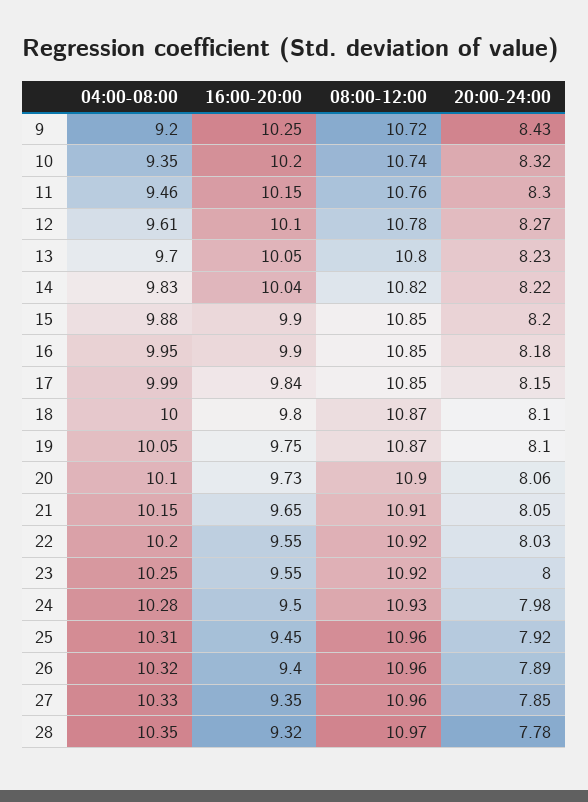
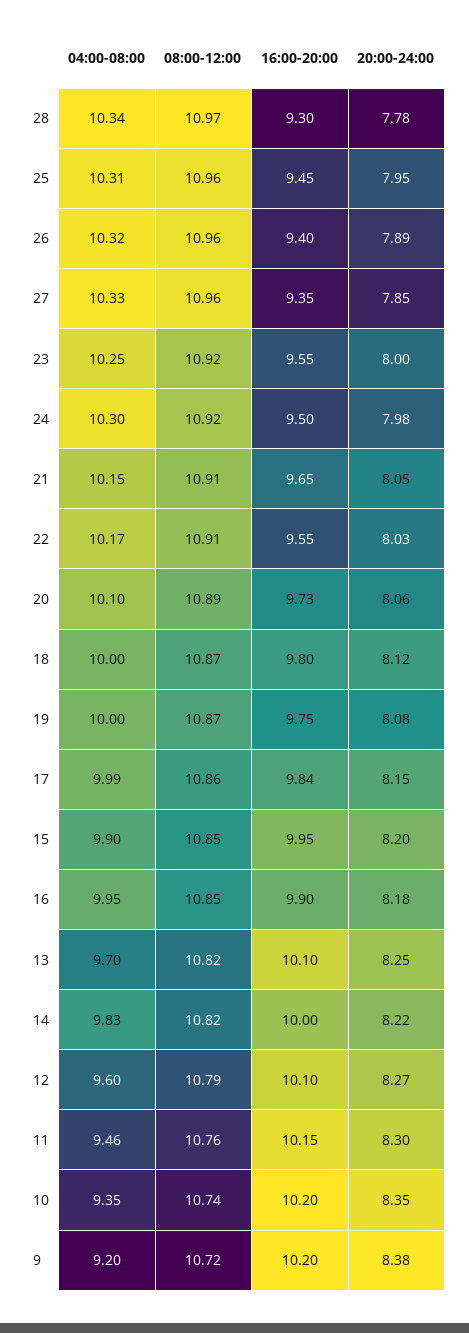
16:00-20:00, 9: 10.25 -> 10.2
20:00-24:00, 9: 8.43 -> 8.38
20:00-24:00, 10: 8.32 -> 8.35
04:00-08:00, 12: 9.61 -> 9.6
08:00-12:00, 12: 10.78 -> 10.79
16:00-20:00, 13: 10.05 -> 10.1
08:00-12:00, 13: 10.8 -> 10.82
20:00-24:00, 13: 8.23 -> 8.25
16:00-20:00, 14: 10.04 -> 10
04:00-08:00, 15: 9.88 -> 9.9
16:00-20:00, 15: 9.9 -> 9.95
08:00-12:00, 17: 10.85 -> 10.86
20:00-24:00, 18: 8.1 -> 8.12
04:00-08:00, 19: 10.05 -> 10
20:00-24:00, 19: 8.1 -> 8.08
08:00-12:00, 20: 10.9 -> 10.89
04:00-08:00, 22: 10.2 -> 10.17
08:00-12:00, 22: 10.92 -> 10.91
04:00-08:00, 24: 10.28 -> 10.3
08:00-12:00, 24: 10.93 -> 10.92
20:00-24:00, 25: 7.92 -> 7.95
04:00-08:00, 28: 10.35 -> 10.34
16:00-20:00, 28: 9.32 -> 9.3

